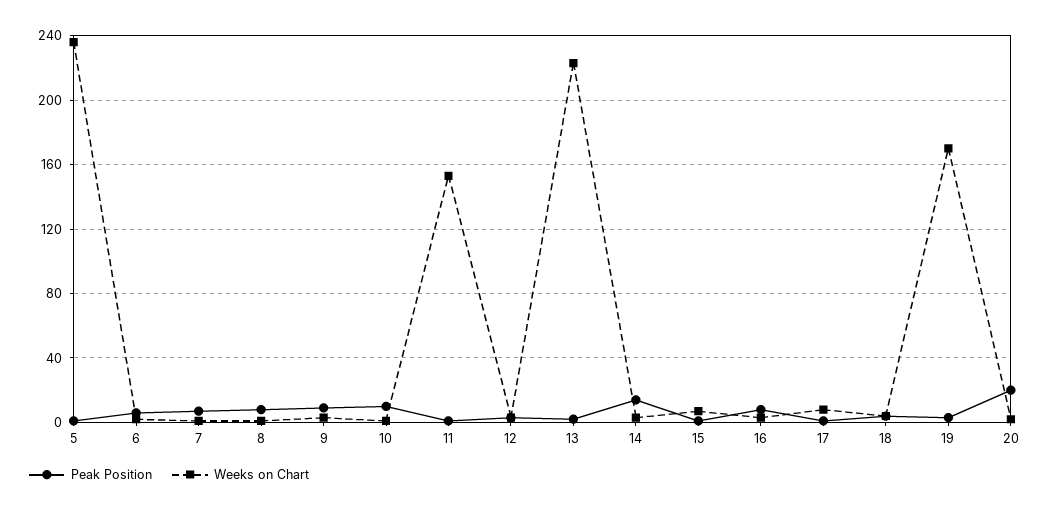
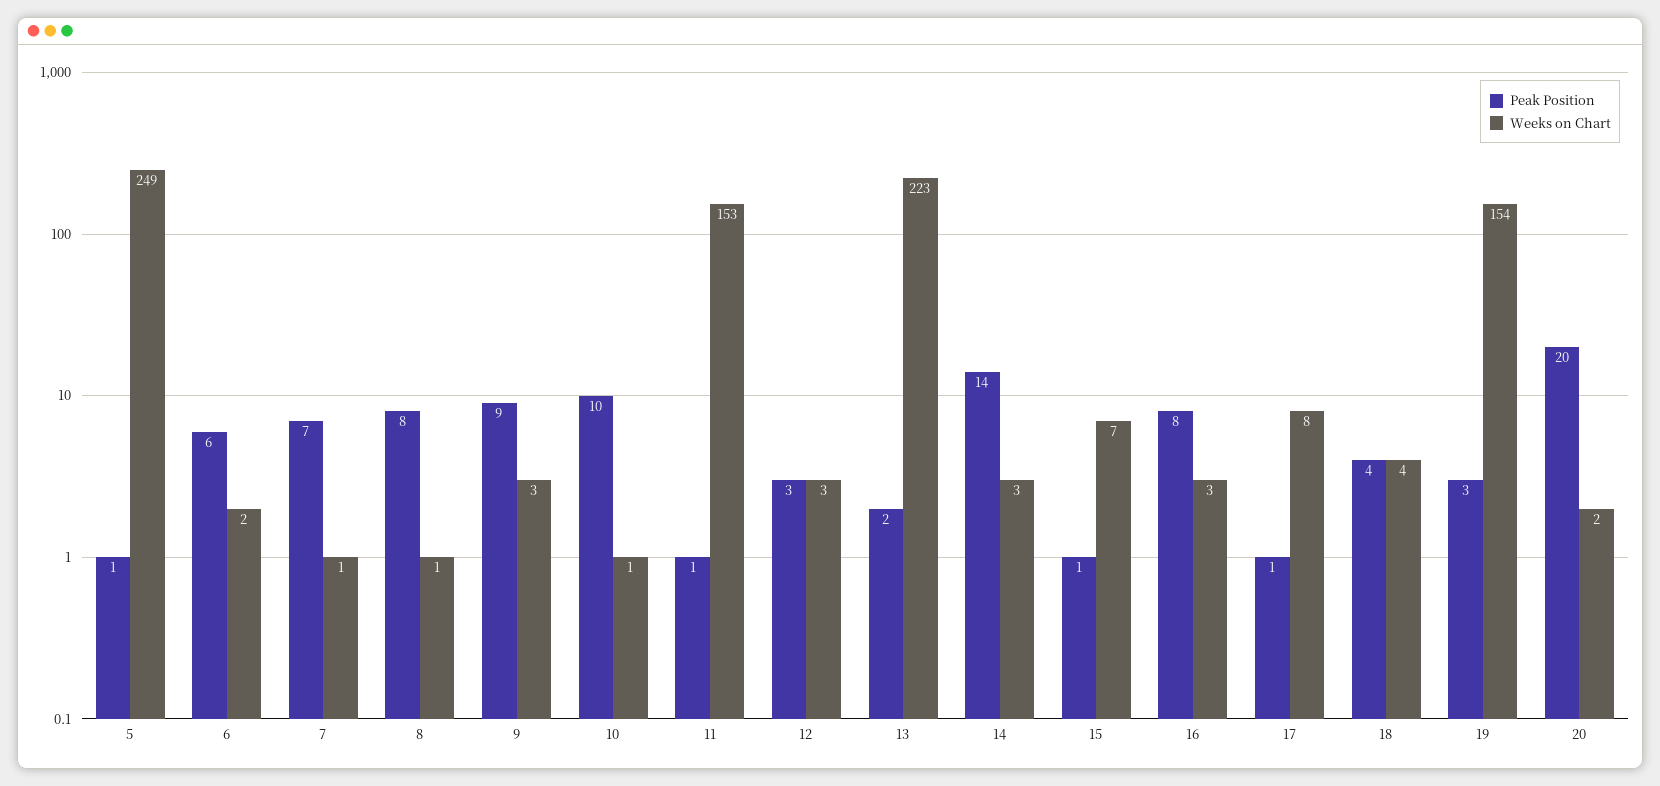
Weeks on Chart, 5: 235 -> 249
Weeks on Chart, 19: 170 -> 154

